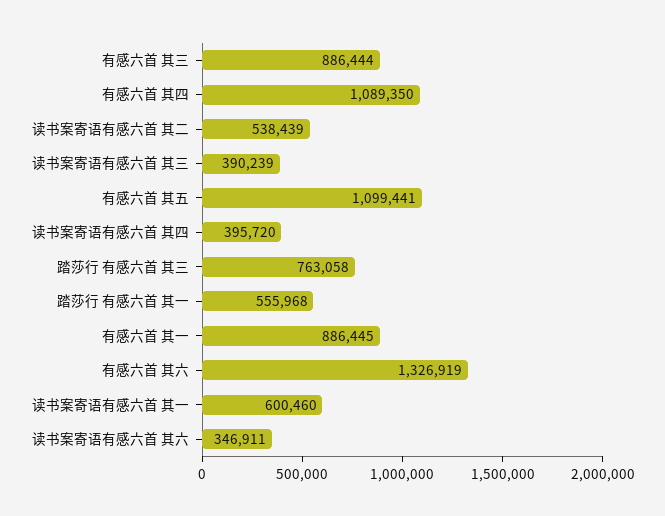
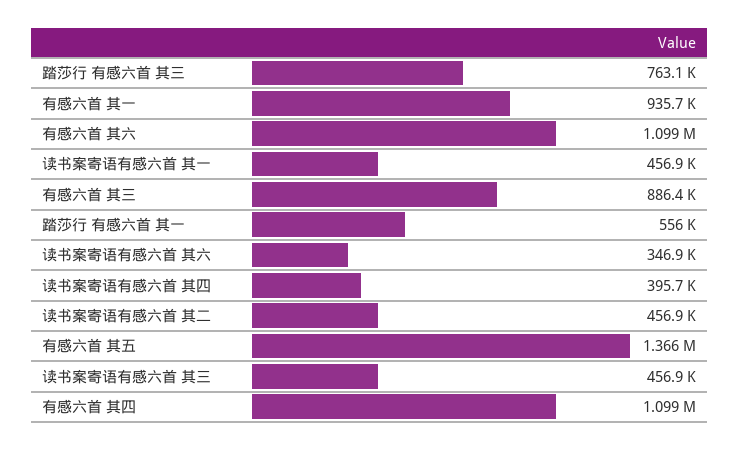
有感六首 其四: 1089350 -> 1099000
读书案寄语有感六首 其二: 538439 -> 456900
读书案寄语有感六首 其三: 390239 -> 456900
有感六首 其五: 1099441 -> 1366000
有感六首 其一: 886445 -> 935700
有感六首 其六: 1326919 -> 1099000
读书案寄语有感六首 其一: 600460 -> 456900

